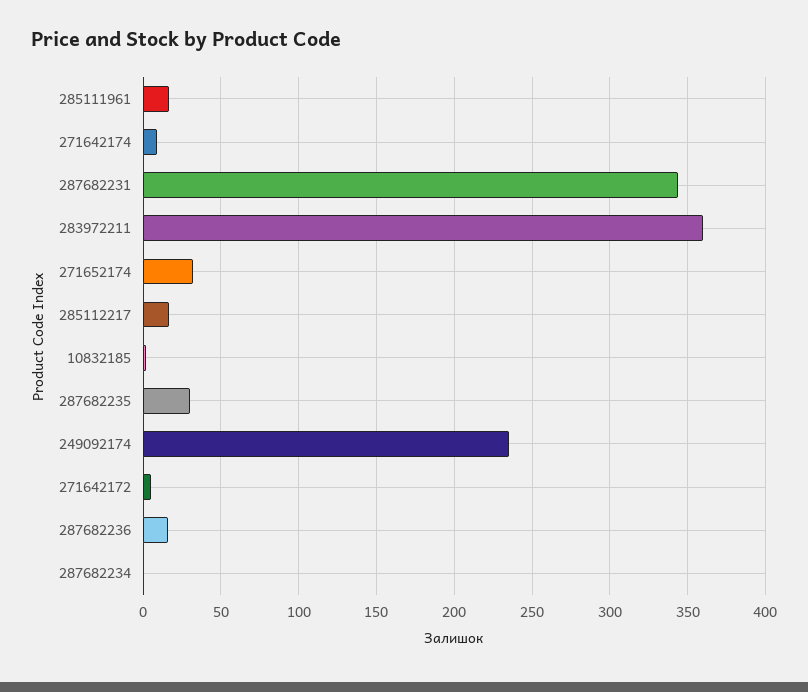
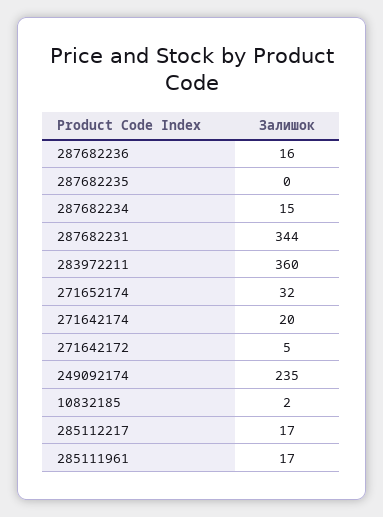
271642174: 10 -> 20
287682235: 30 -> 0
287682234: 0 -> 15

